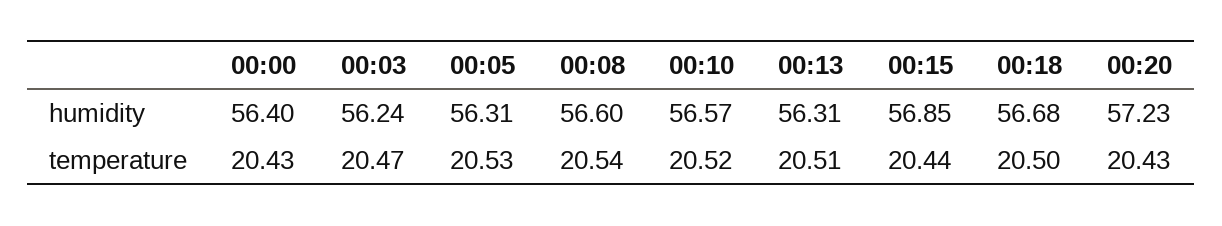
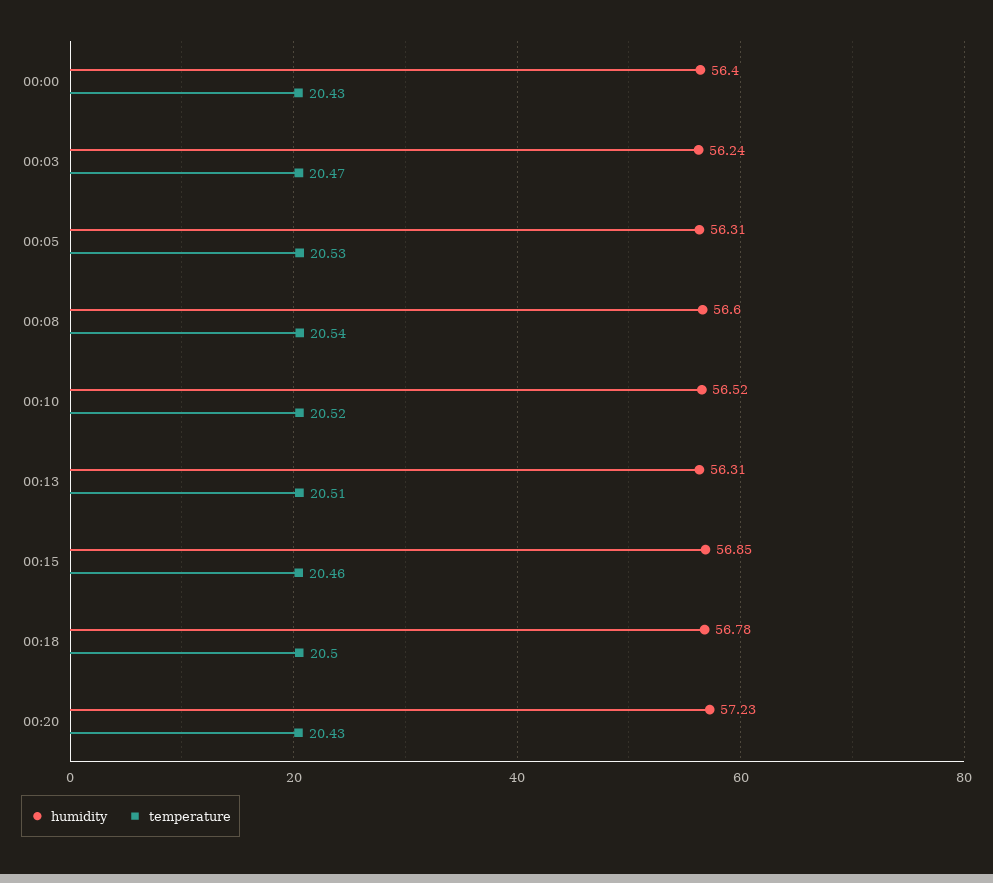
humidity, 00:10: 56.57 -> 56.52
humidity, 00:18: 56.68 -> 56.78
temperature, 00:15: 20.44 -> 20.46

